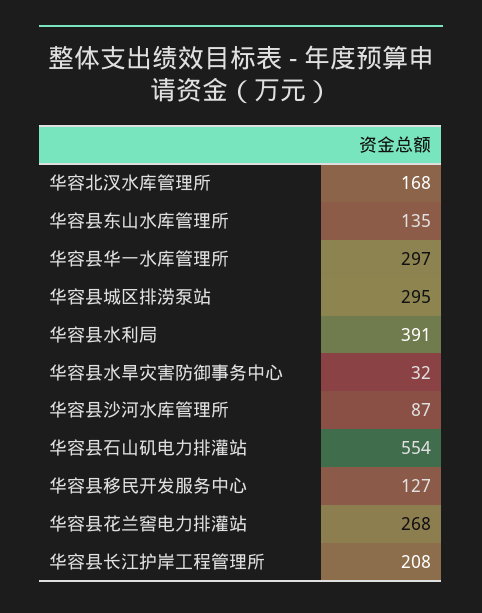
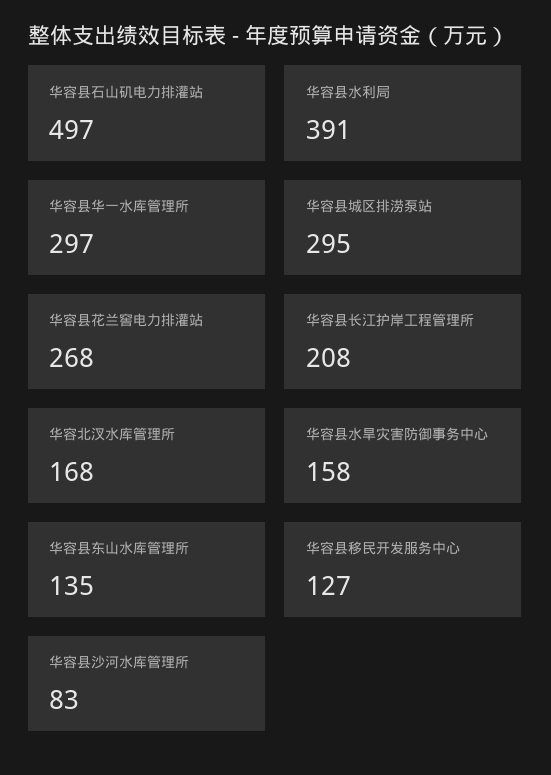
华容县水旱灾害防御事务中心: 32 -> 158
华容县沙河水库管理所: 87 -> 83
华容县石山矶电力排灌站: 554 -> 497

